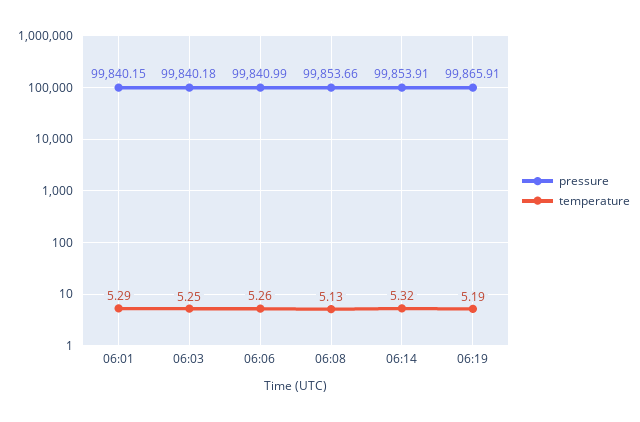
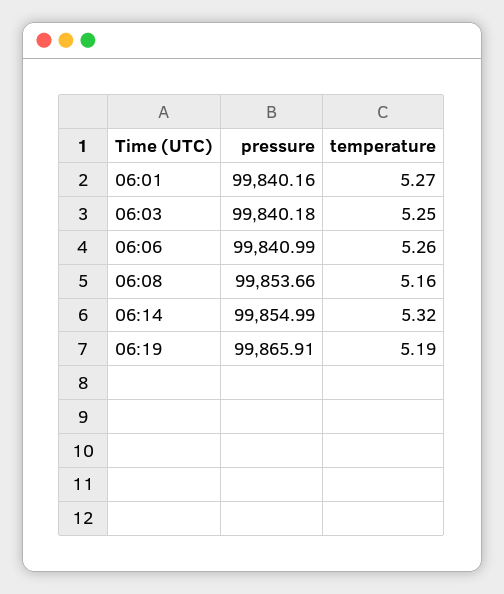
pressure, 06:01: 99840.15 -> 99840.16
temperature, 06:01: 5.29 -> 5.27
temperature, 06:08: 5.13 -> 5.16
pressure, 06:14: 99853.91 -> 99854.99

